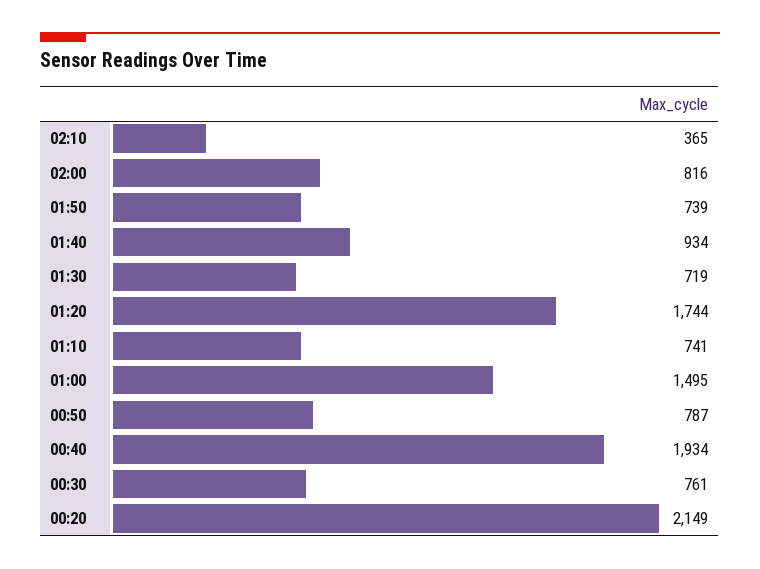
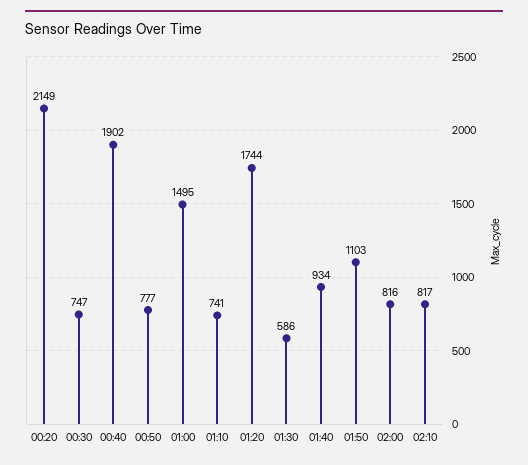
02:10: 365 -> 817
01:50: 739 -> 1103
01:30: 719 -> 586
00:50: 787 -> 777
00:40: 1934 -> 1902
00:30: 761 -> 747

